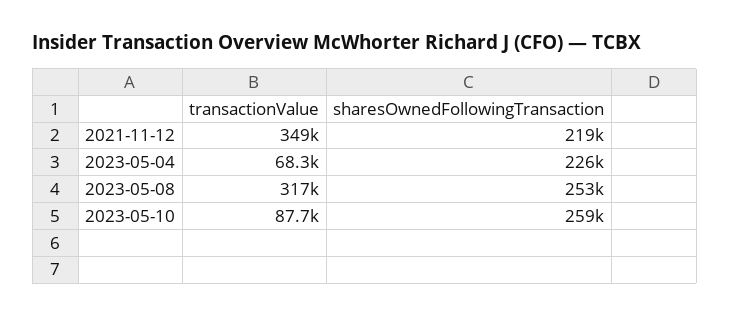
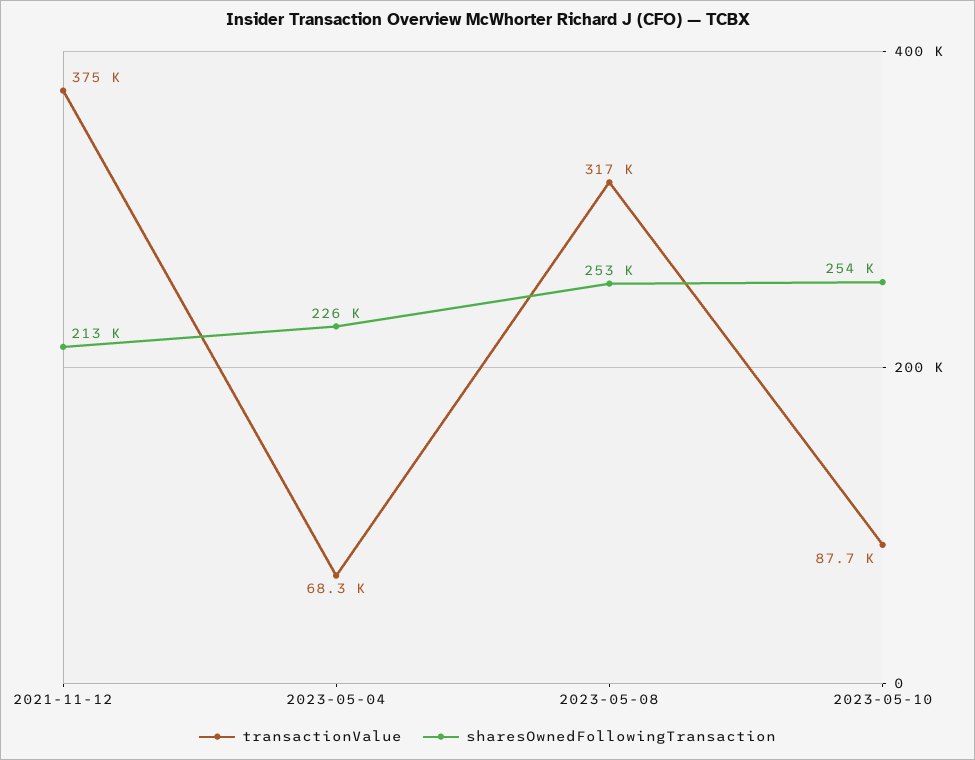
transactionValue, 2021-11-12: 349000 -> 375000
sharesOwnedFollowingTransaction, 2021-11-12: 219000 -> 213000
sharesOwnedFollowingTransaction, 2023-05-10: 259000 -> 254000

